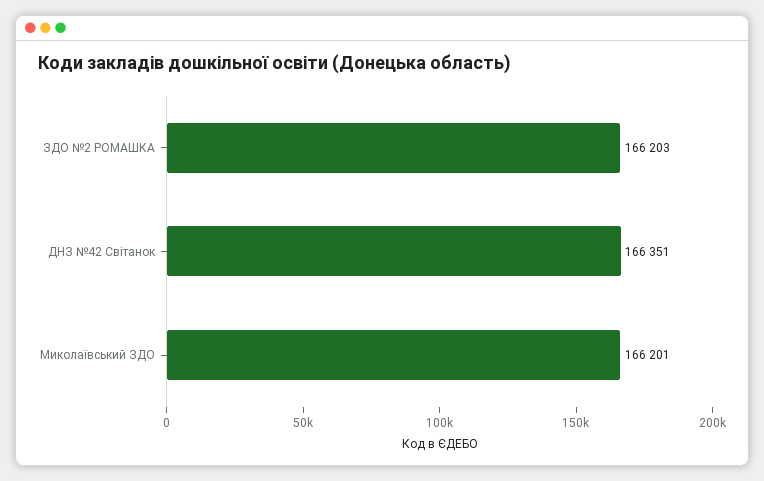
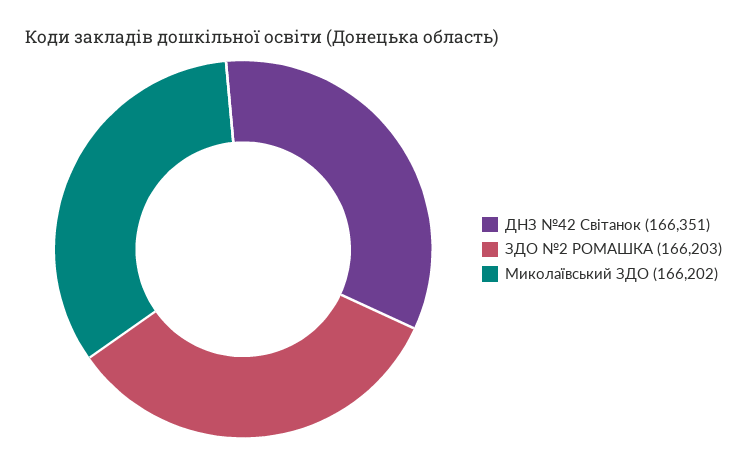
Миколаївський ЗДО: 166201 -> 166202

